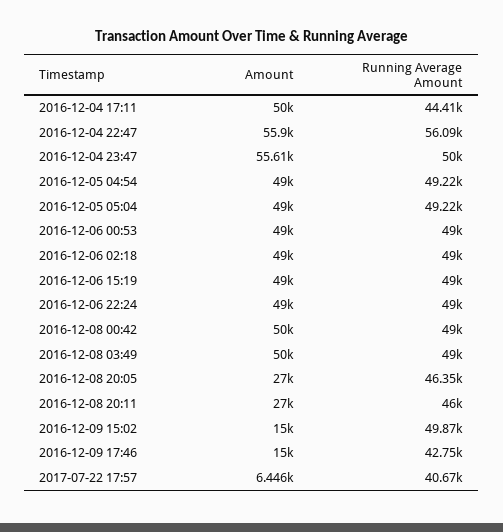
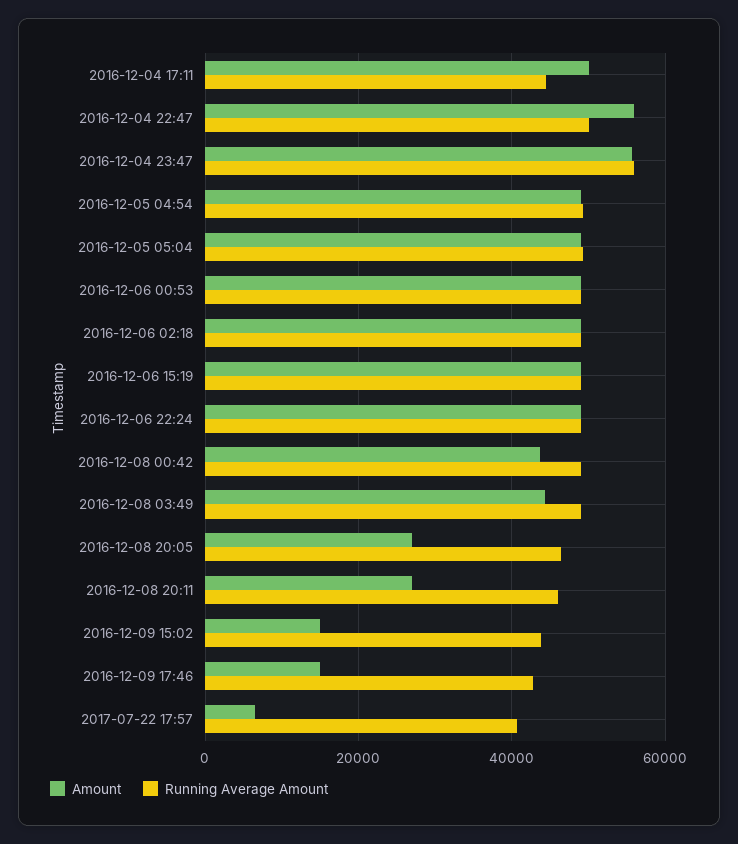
Running Average Amount, 2016-12-04 22:47: 56090 -> 50000
Running Average Amount, 2016-12-04 23:47: 50000 -> 56000
Amount, 2016-12-08 00:42: 50000 -> 44000
Amount, 2016-12-08 03:49: 50000 -> 44000
Running Average Amount, 2016-12-09 15:02: 49870 -> 44000

